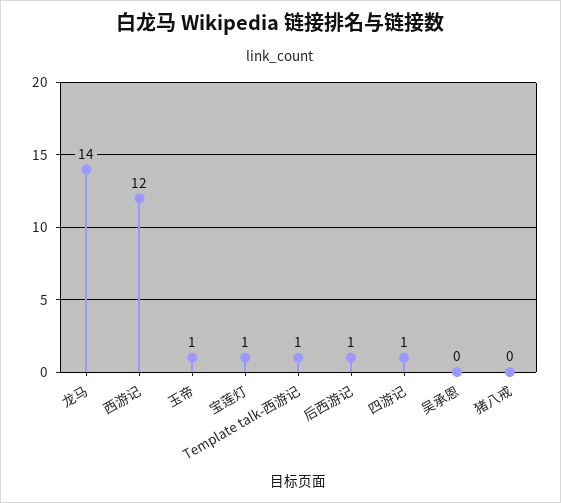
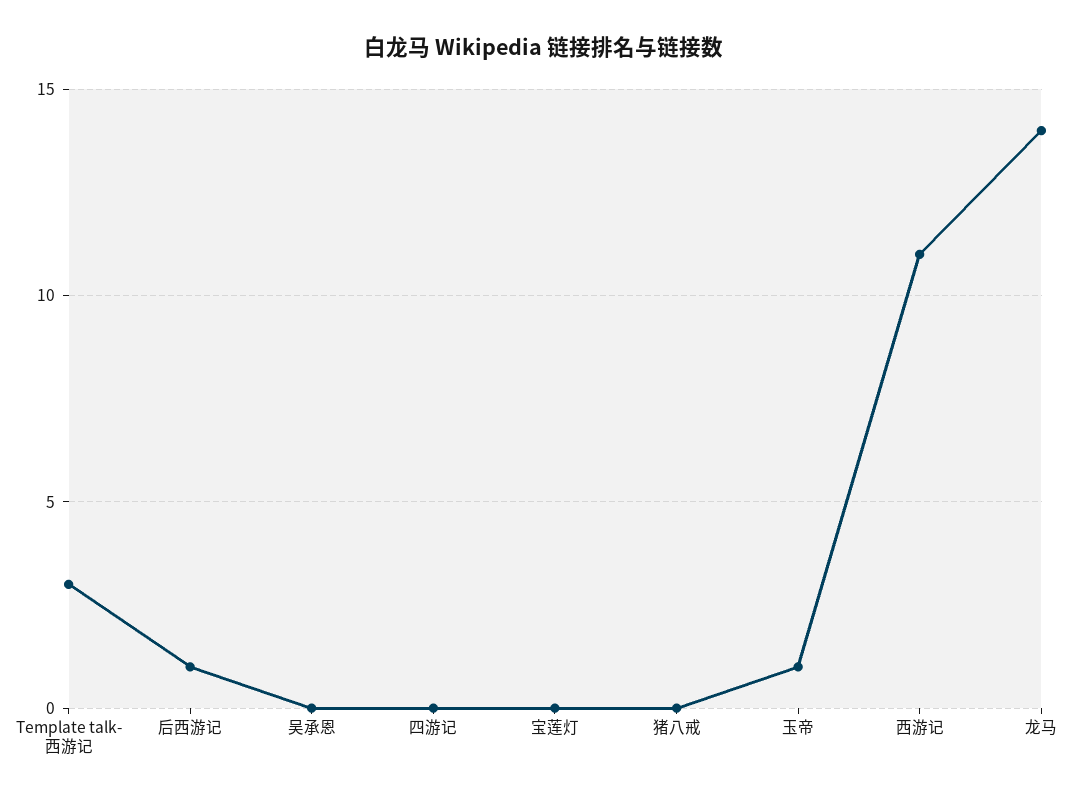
西游记: 12 -> 11
宝莲灯: 1 -> 0
Template talk-西游记: 1 -> 3
四游记: 1 -> 0

